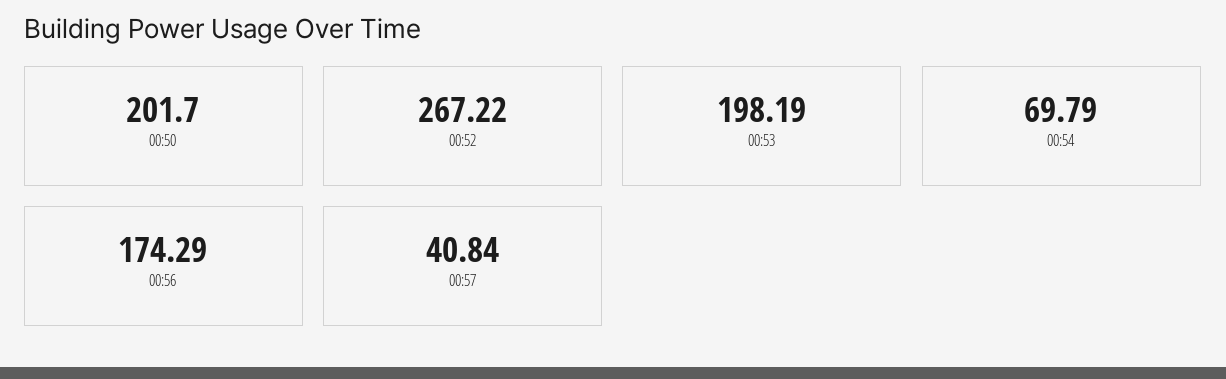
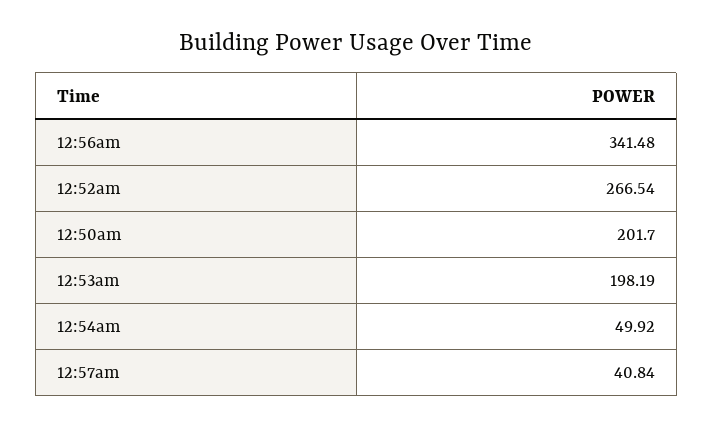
00:52: 267.22 -> 266.54
00:54: 69.79 -> 49.92
00:56: 174.29 -> 341.48

